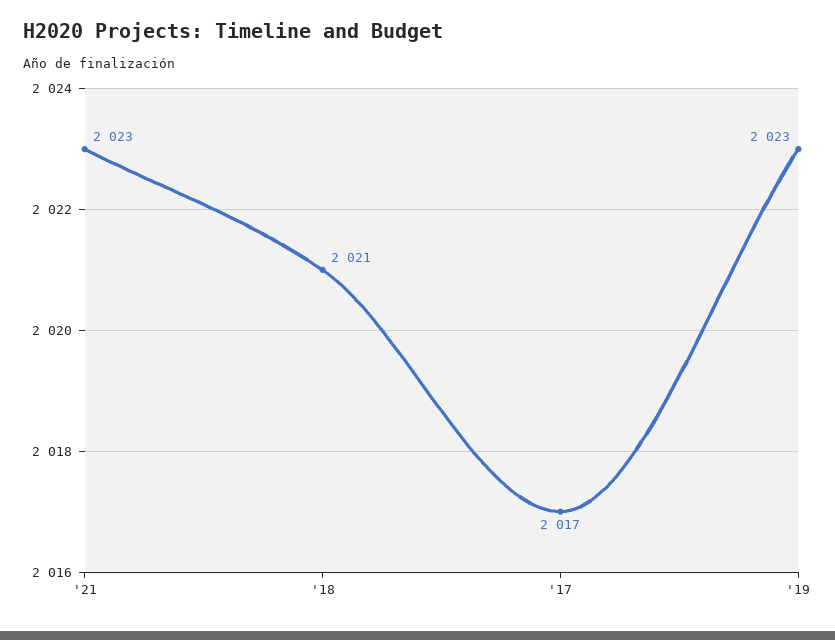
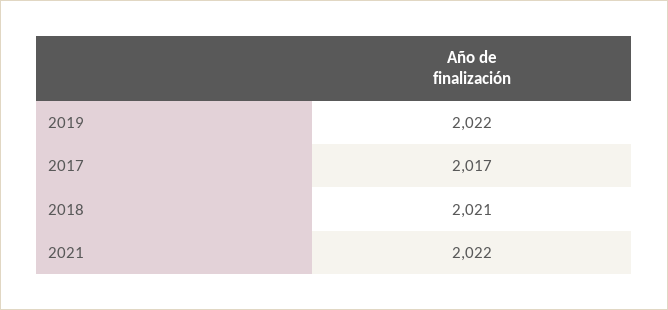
'21: 2023 -> 2022
'19: 2023 -> 2022

